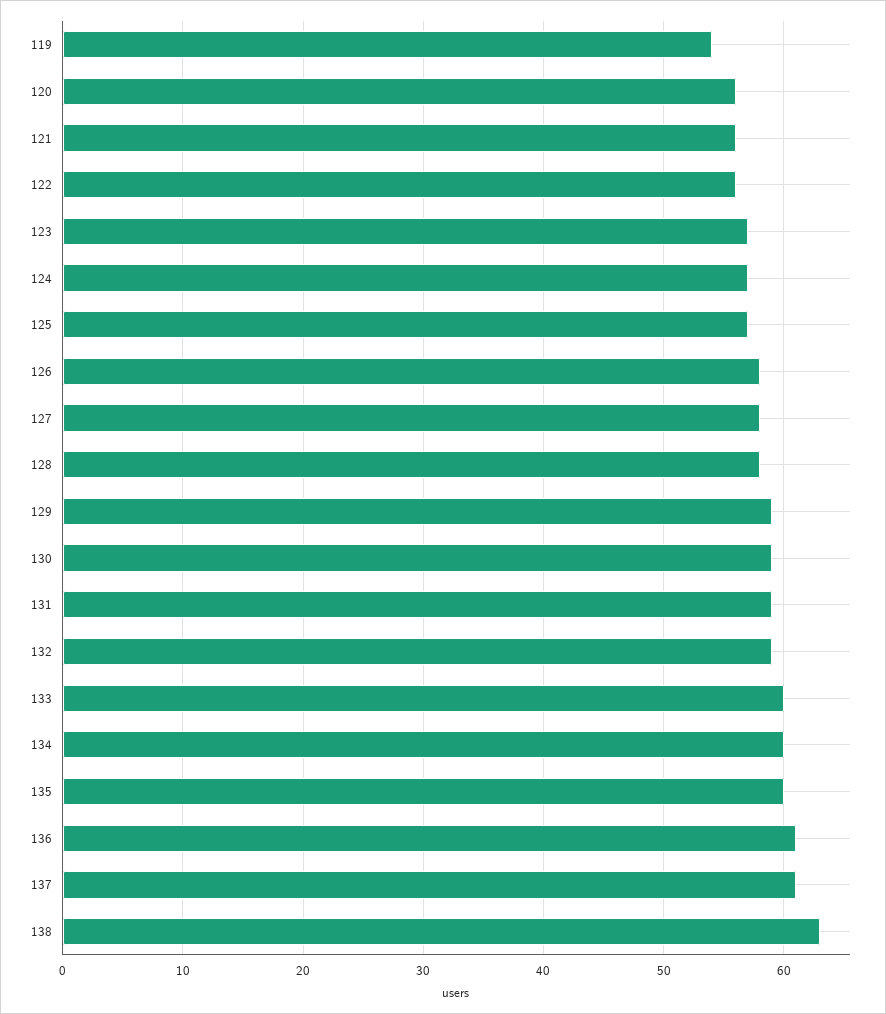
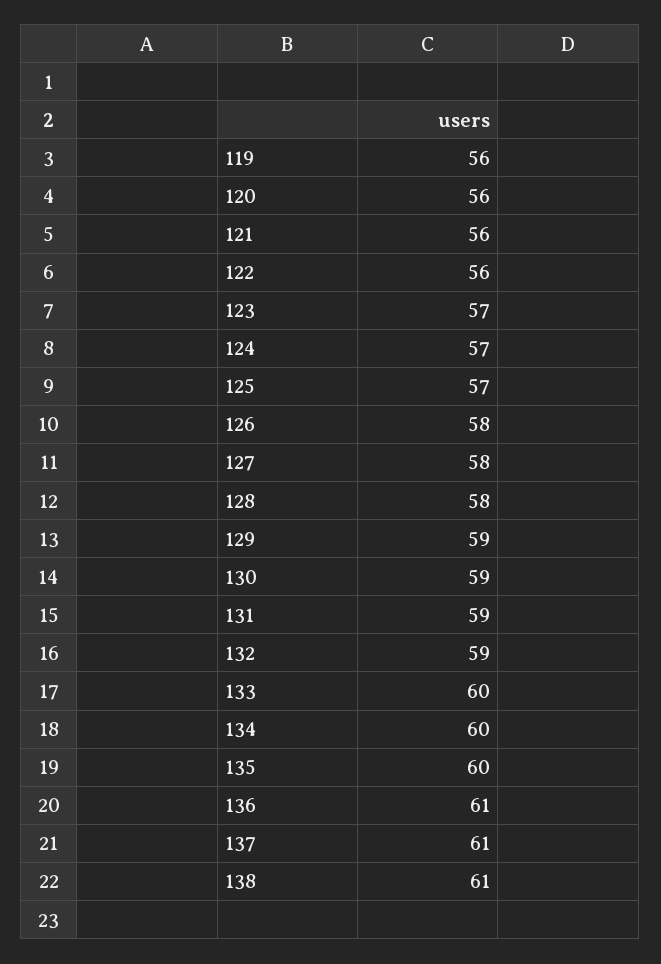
119: 54 -> 56
138: 63 -> 61

